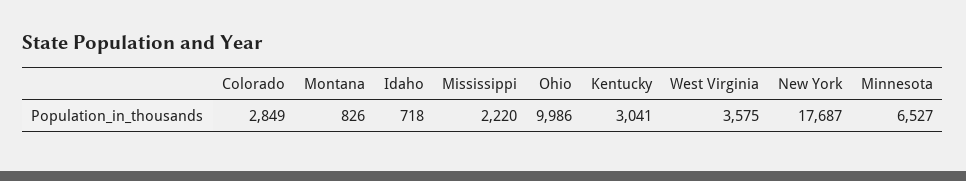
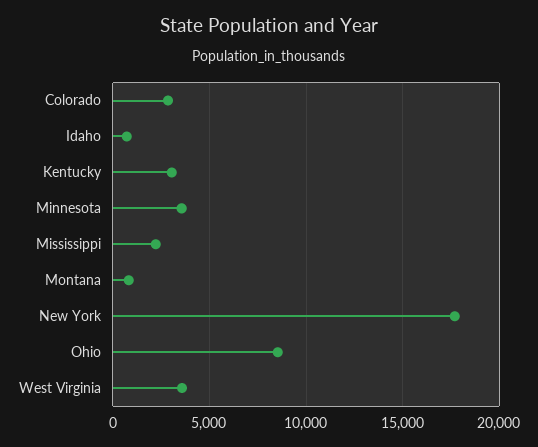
Ohio: 9986 -> 8500
Minnesota: 6527 -> 3500

